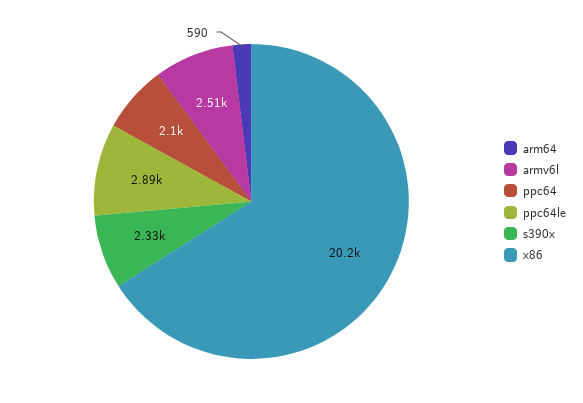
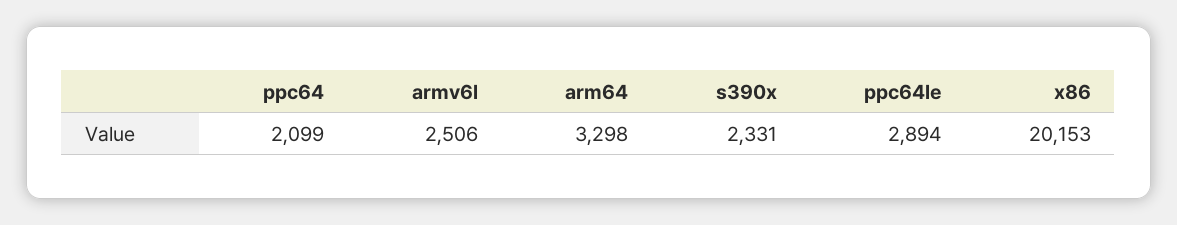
arm64: 590 -> 3298

